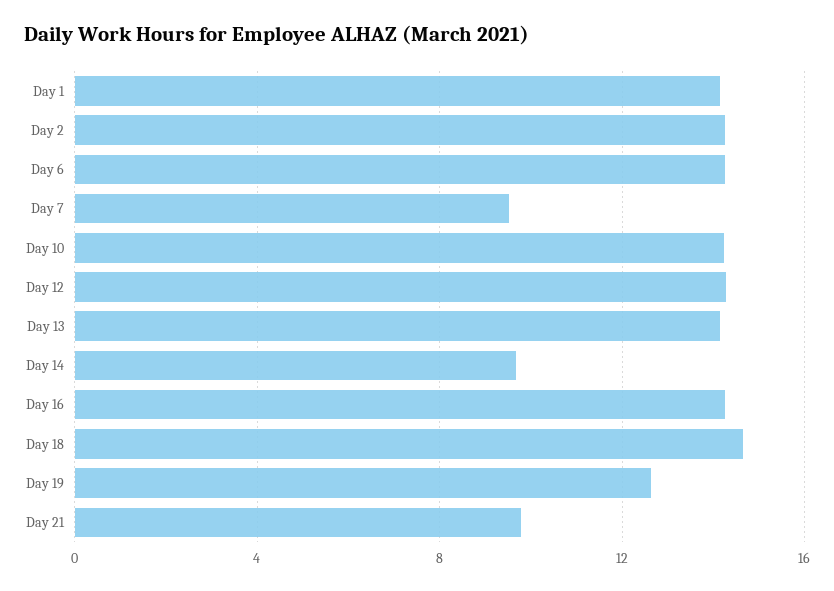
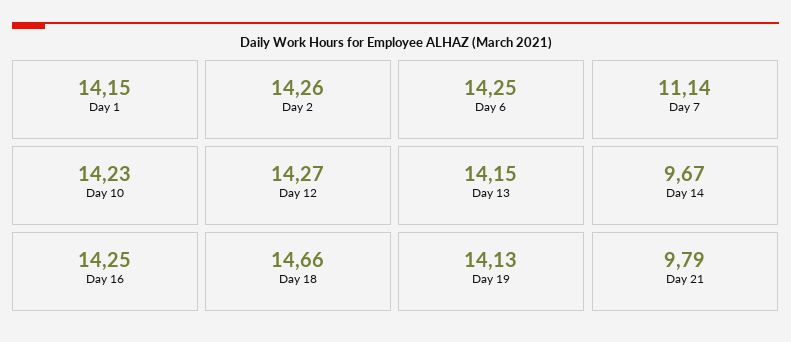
Day 7: 9.5 -> 11.14
Day 19: 12.5 -> 14.13

